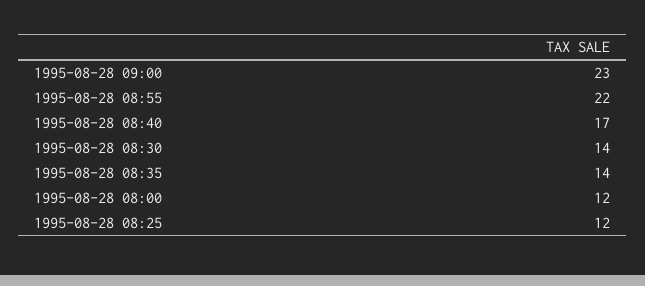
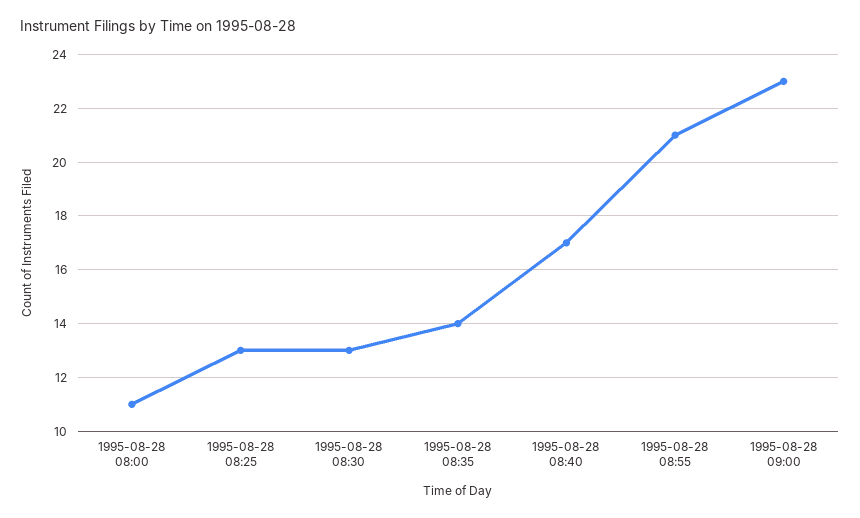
1995-08-28 08:55: 22 -> 21
1995-08-28 08:30: 14 -> 13
1995-08-28 08:00: 12 -> 11
1995-08-28 08:25: 12 -> 13

